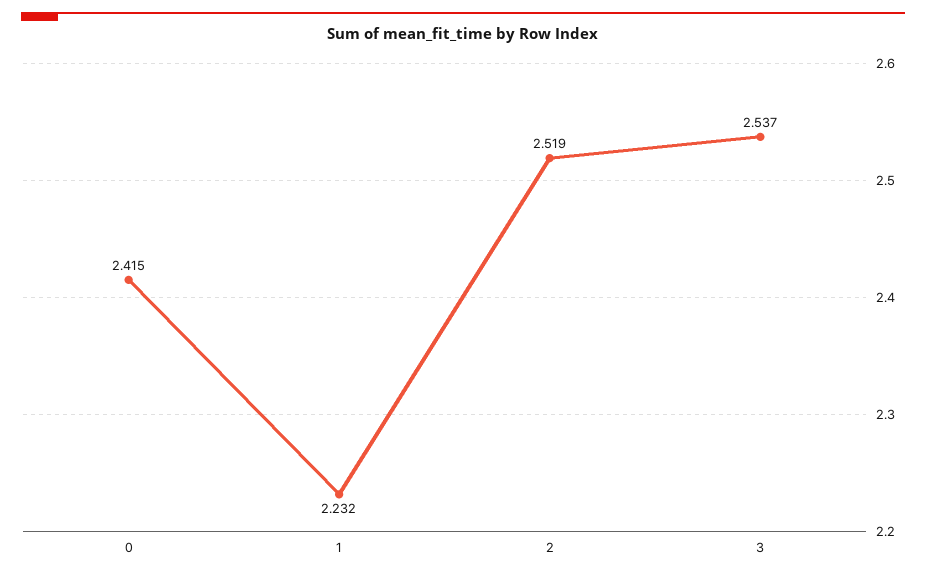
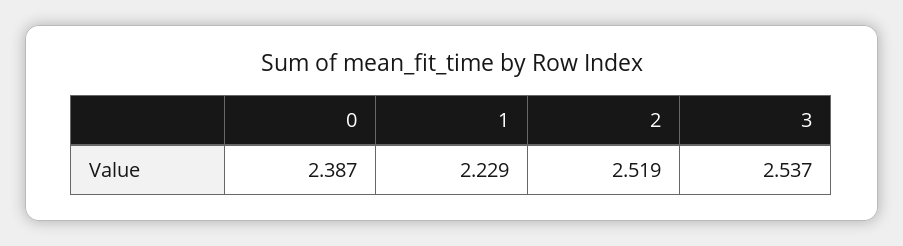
0: 2.415 -> 2.387
1: 2.232 -> 2.229

